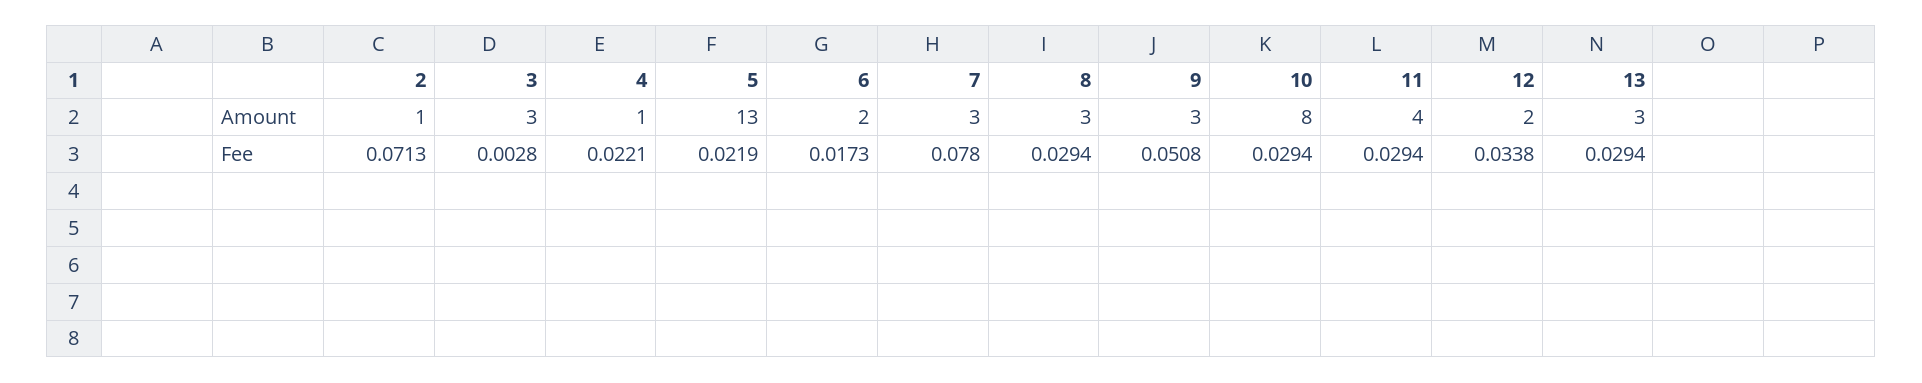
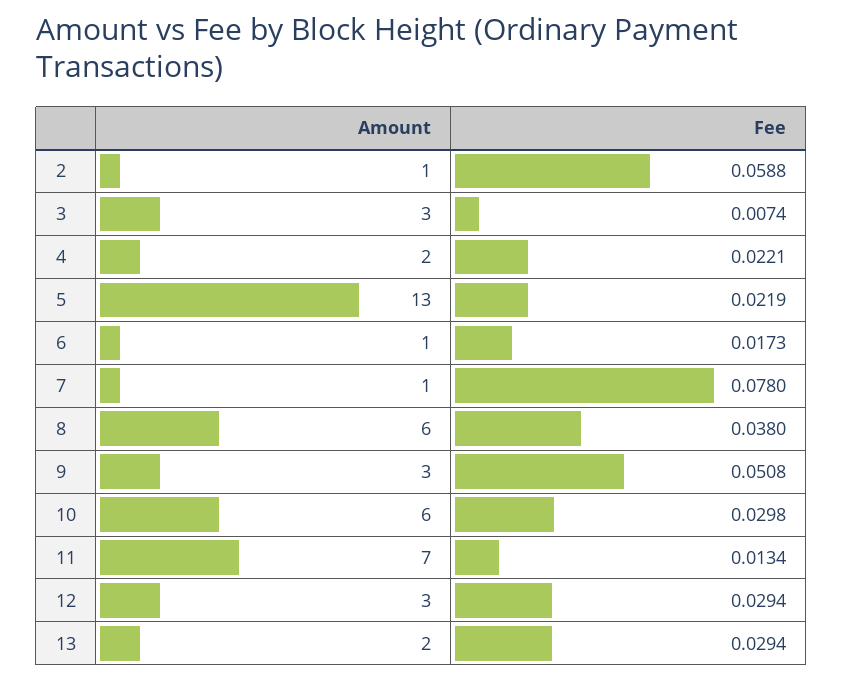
4, Amount: 1 -> 2
6, Amount: 2 -> 1
7, Amount: 3 -> 1
8, Amount: 3 -> 6
10, Amount: 8 -> 6
11, Amount: 4 -> 7
12, Amount: 2 -> 3
13, Amount: 3 -> 2
2, Fee: 0.0713 -> 0.0588
3, Fee: 0.0028 -> 0.0074
8, Fee: 0.0294 -> 0.038
10, Fee: 0.0294 -> 0.0298
11, Fee: 0.0294 -> 0.0134
12, Fee: 0.0338 -> 0.0294

